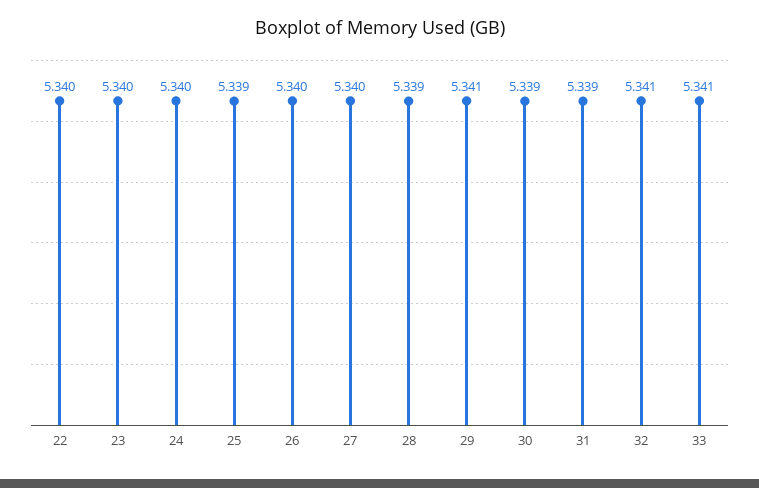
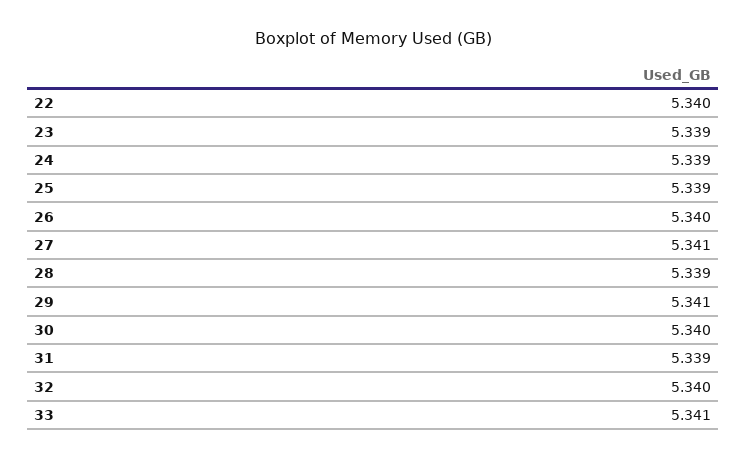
23: 5.34 -> 5.339
24: 5.34 -> 5.339
27: 5.34 -> 5.341
30: 5.339 -> 5.34
32: 5.341 -> 5.34

